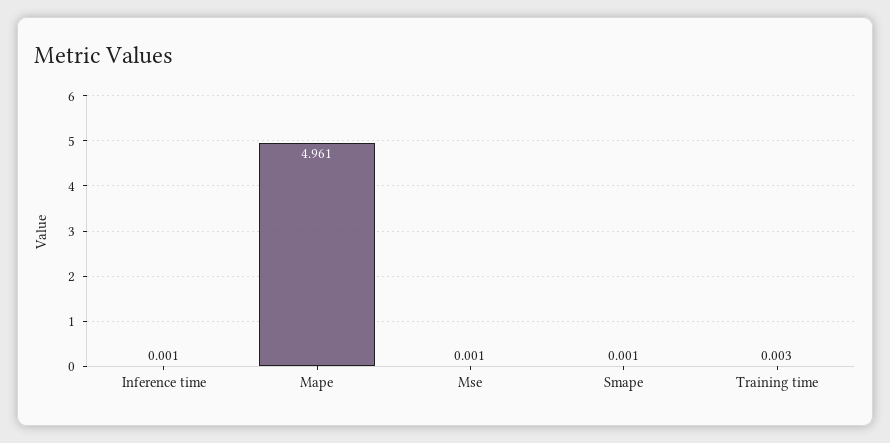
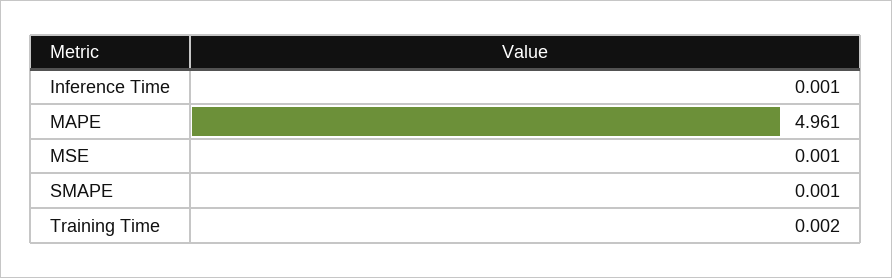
Training time: 0.003 -> 0.002

